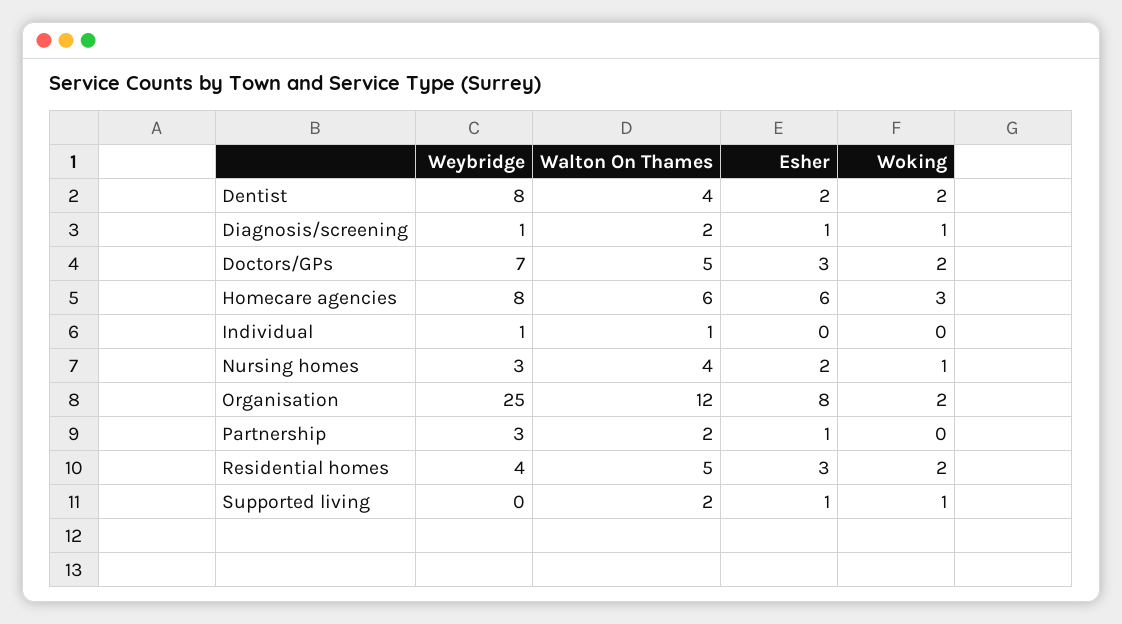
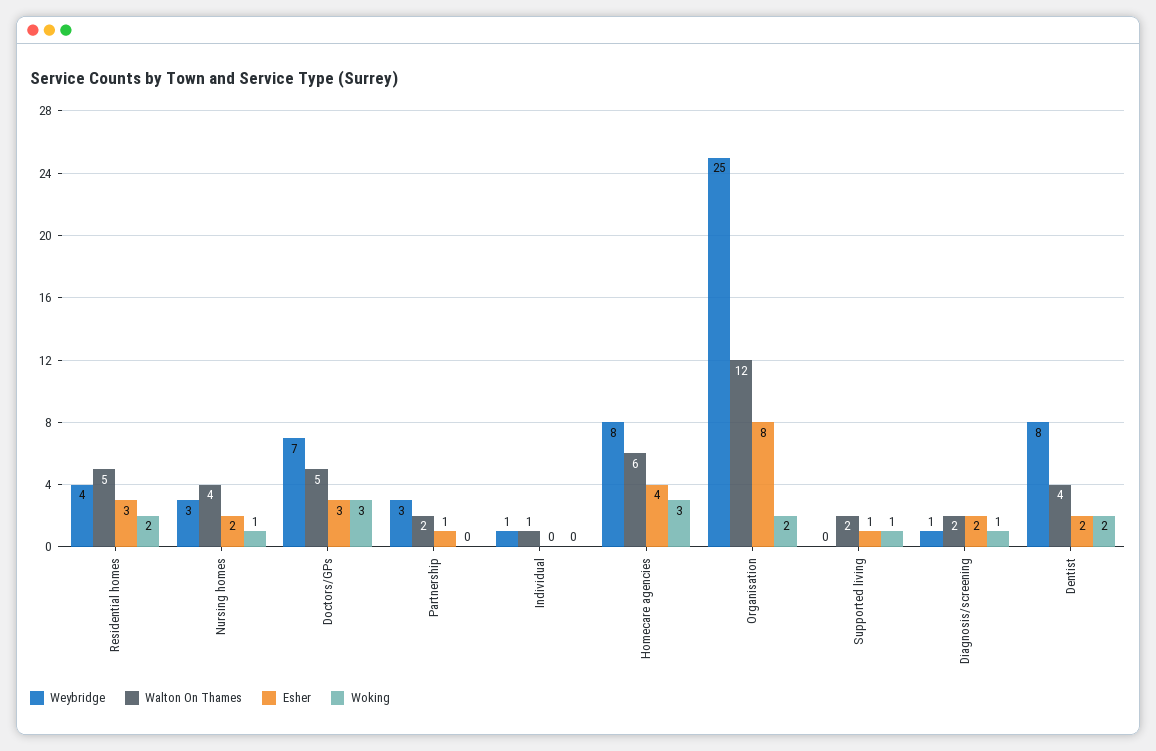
Esher, Diagnosis/screening: 1 -> 2
Woking, Doctors/GPs: 2 -> 3
Esher, Homecare agencies: 6 -> 4

